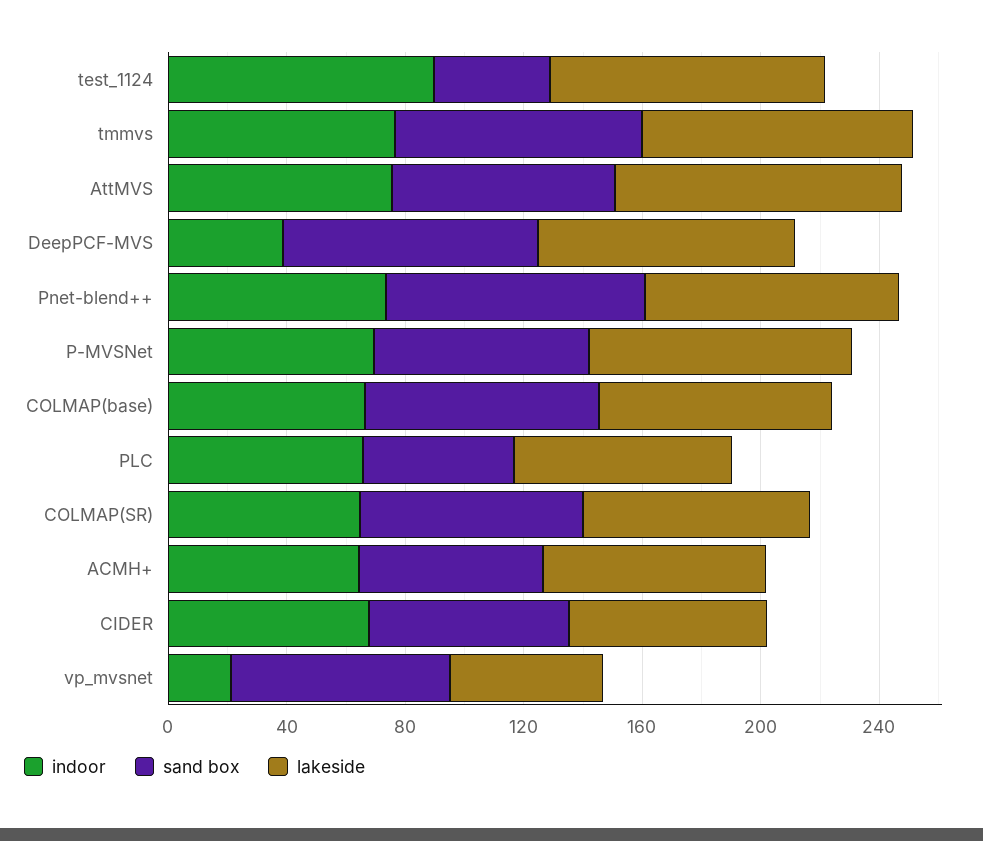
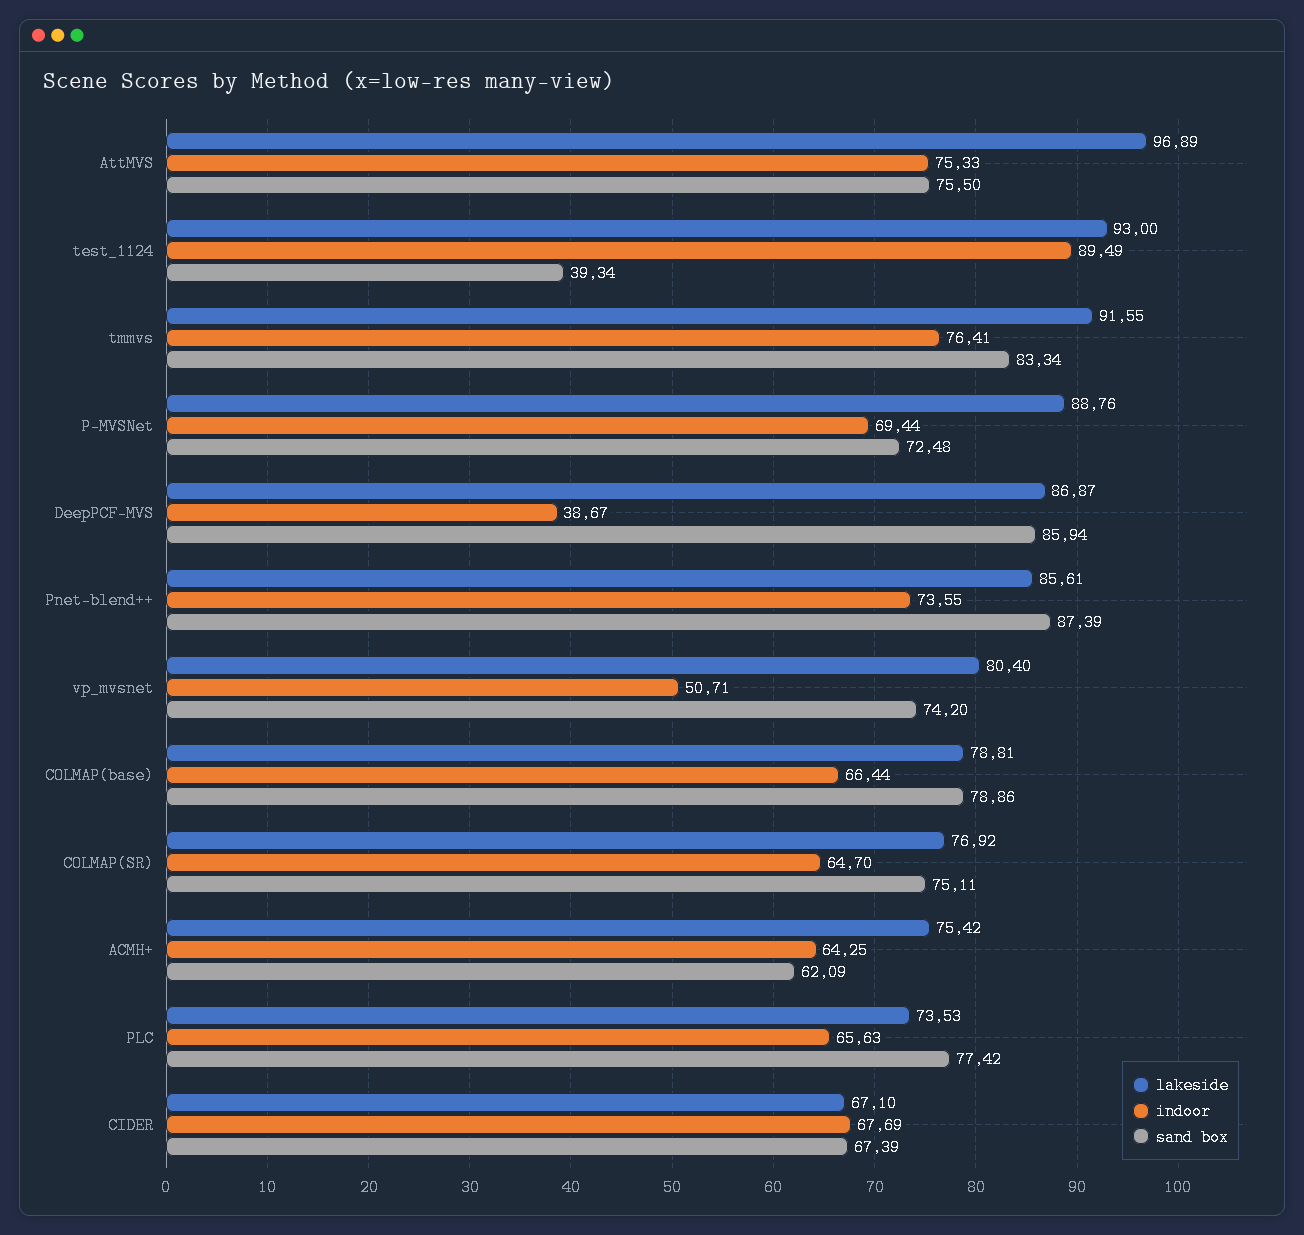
sand box, PLC: 50 -> 77.42
indoor, vp_mvsnet: 20 -> 50.71
lakeside, vp_mvsnet: 50 -> 80.4

